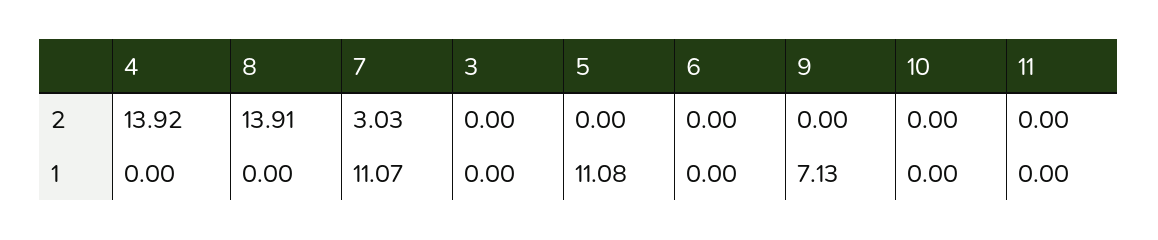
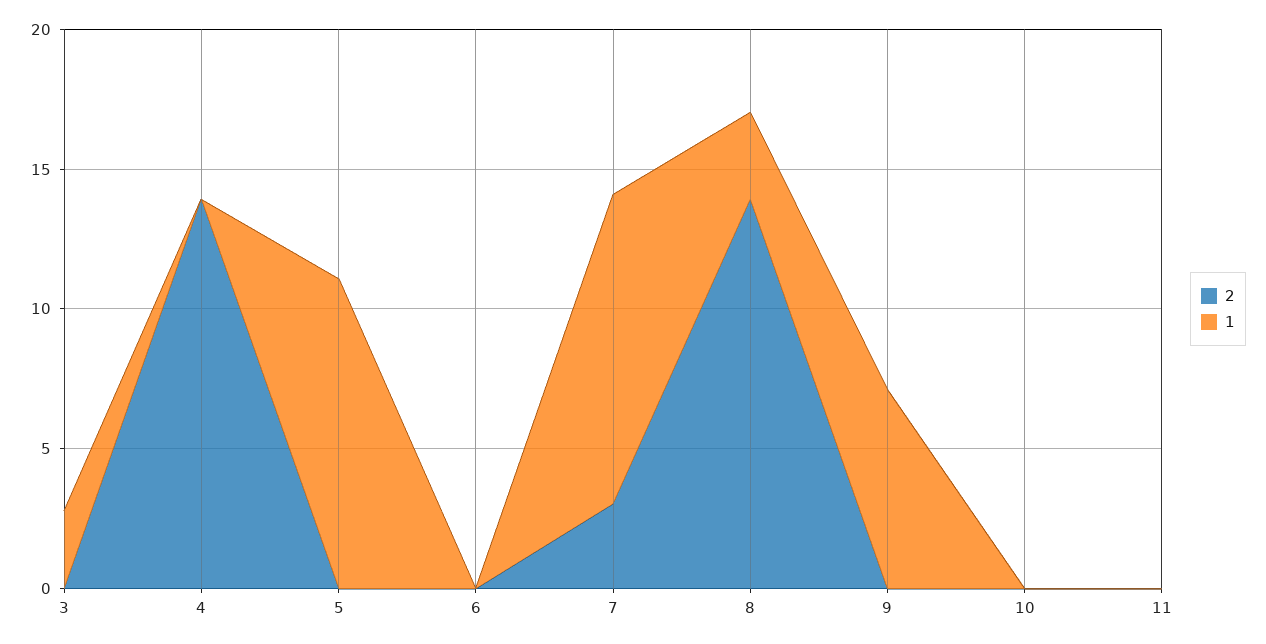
1, 8: 0 -> 3
1, 3: 0 -> 3

